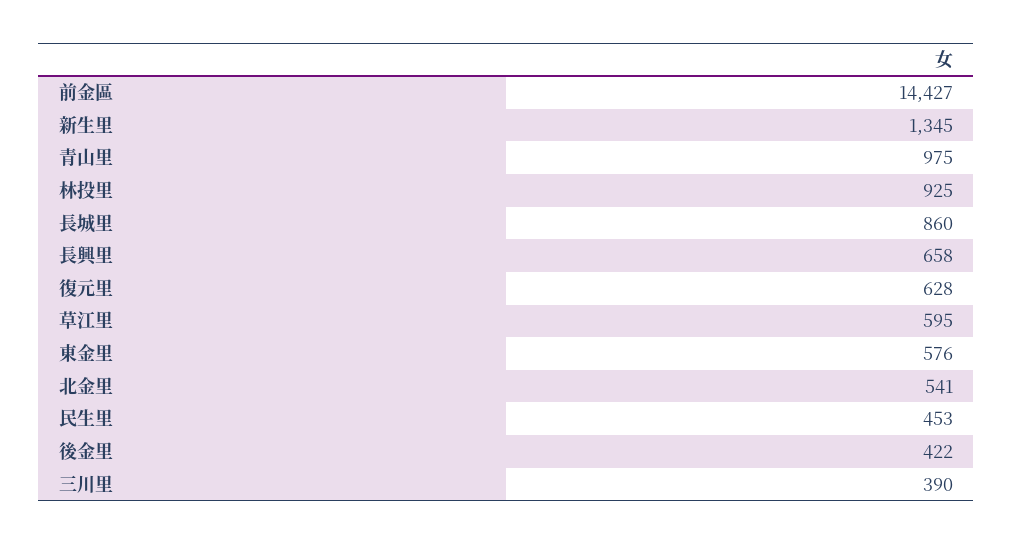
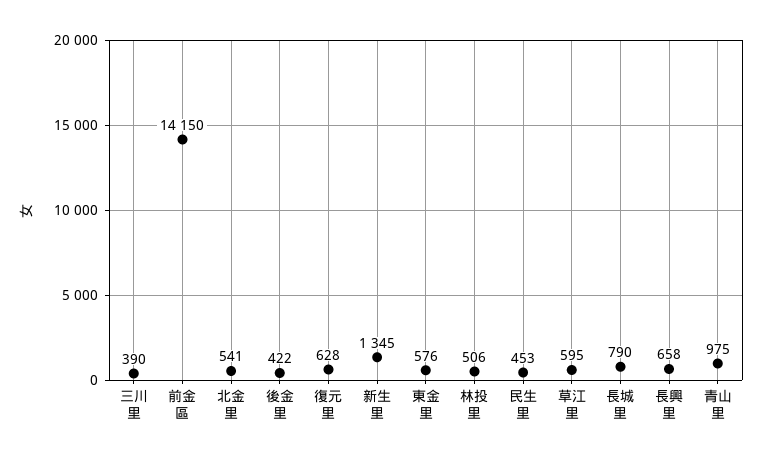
前金區: 14427 -> 14150
林投里: 925 -> 506
長城里: 860 -> 790

